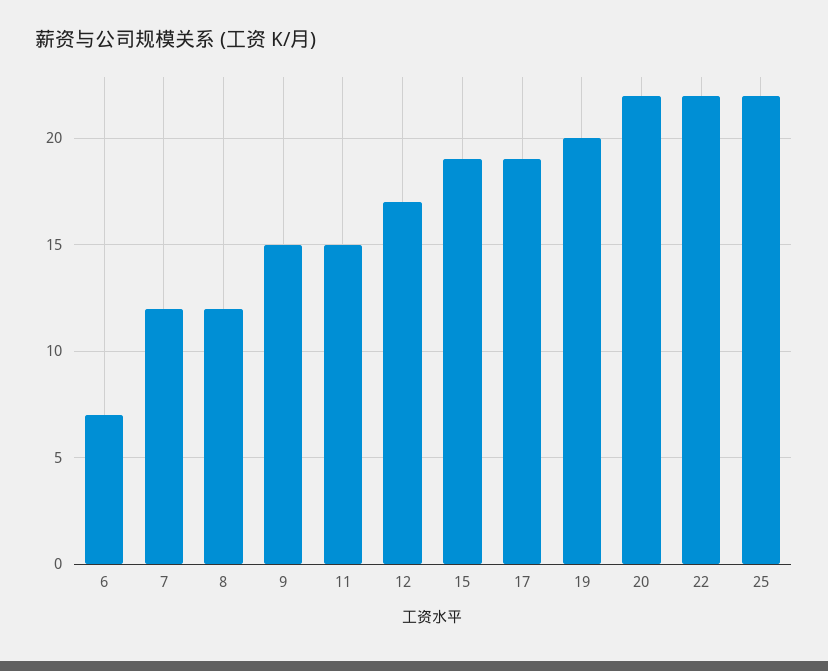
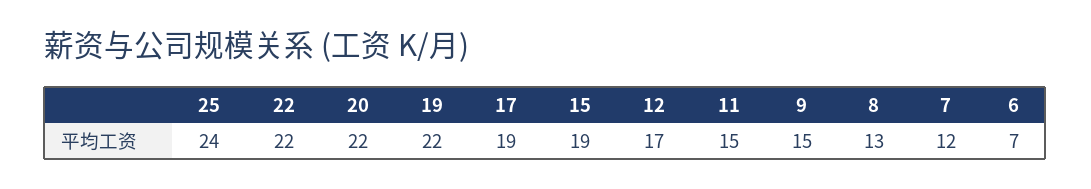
8: 12 -> 13
19: 20 -> 22
25: 22 -> 24

